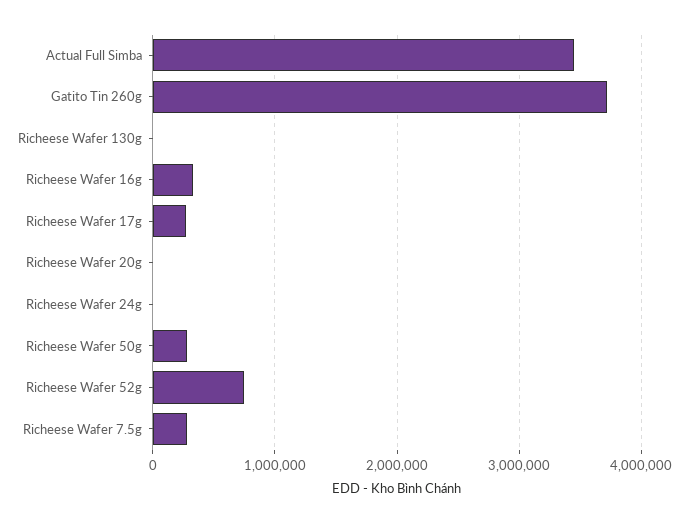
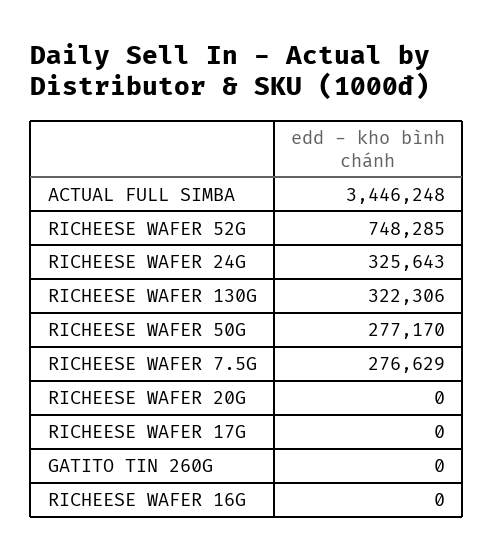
Gatito Tin 260g: 3700000 -> 0
Richeese Wafer 130g: 0 -> 322306
Richeese Wafer 16g: 300000 -> 0
Richeese Wafer 17g: 300000 -> 0
Richeese Wafer 24g: 0 -> 325643

